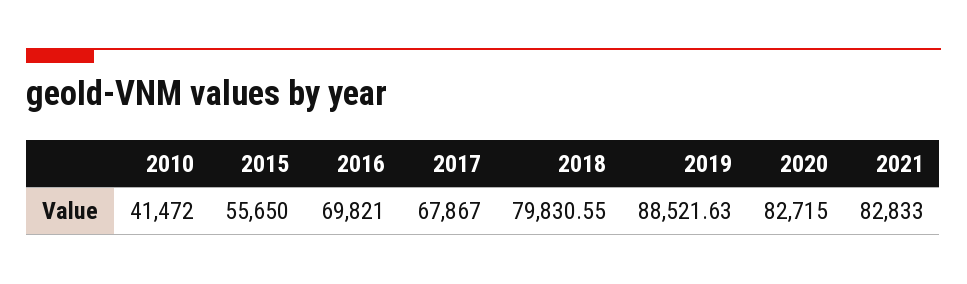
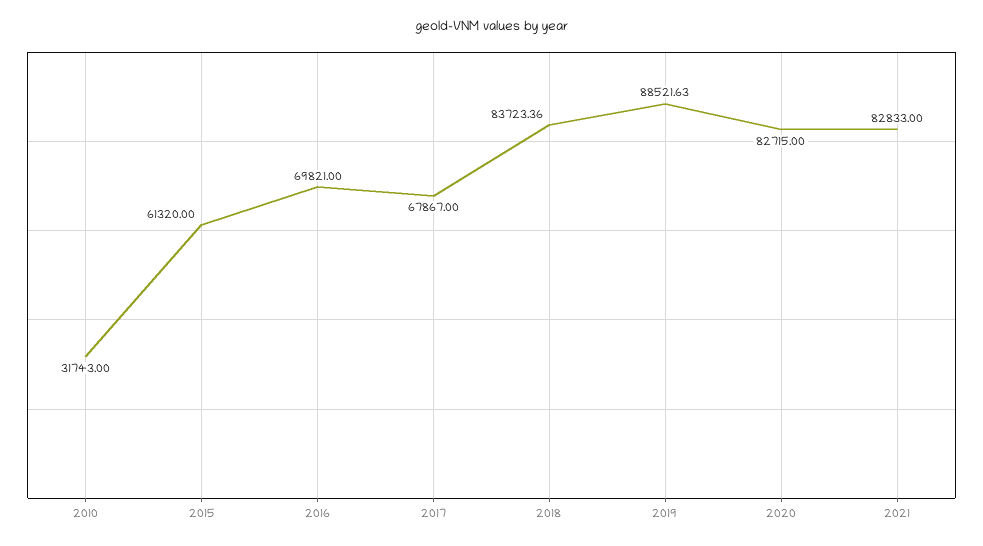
2010: 41472 -> 31743
2015: 55650 -> 61320
2018: 79830.55 -> 83723.36

